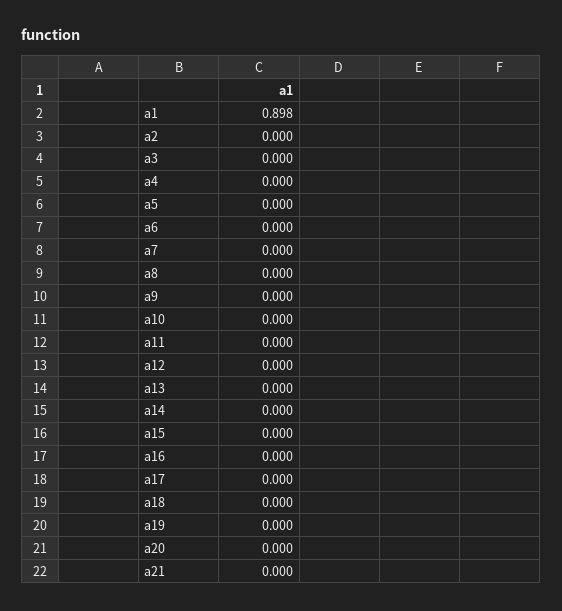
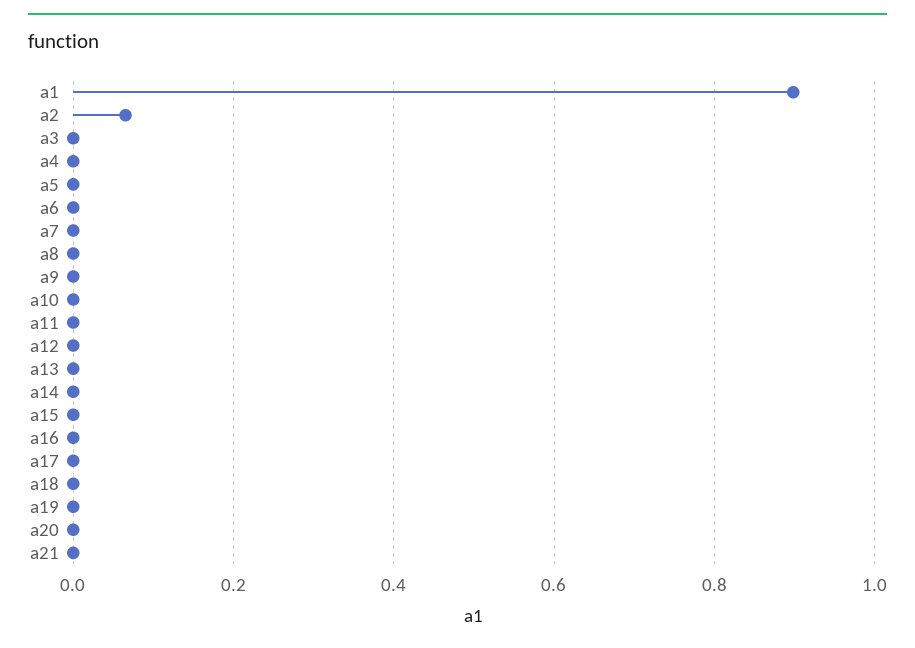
a2: 0 -> 0.06

